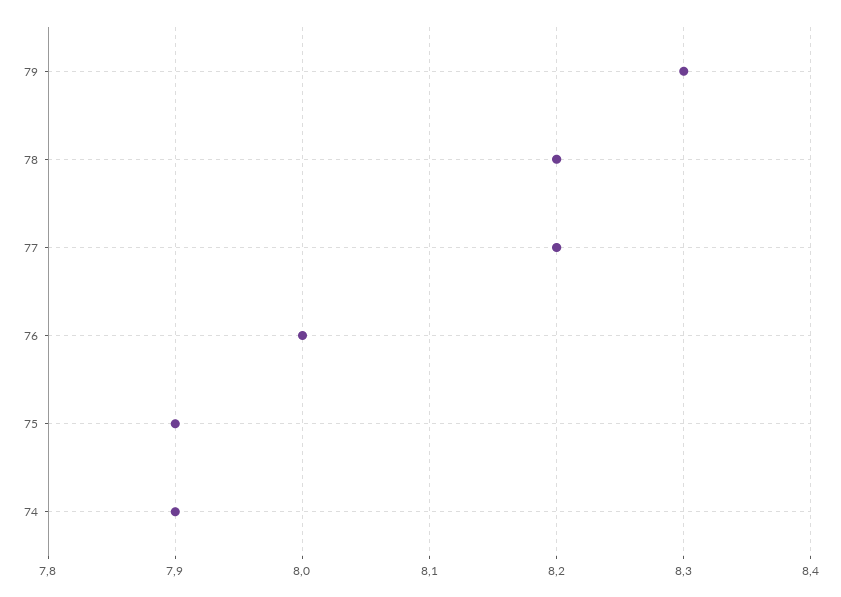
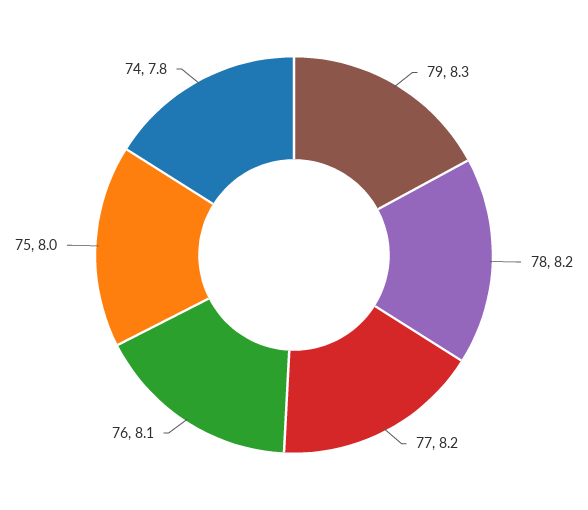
76: 8 -> 8.1
75: 7.9 -> 8
74: 7.9 -> 7.8

